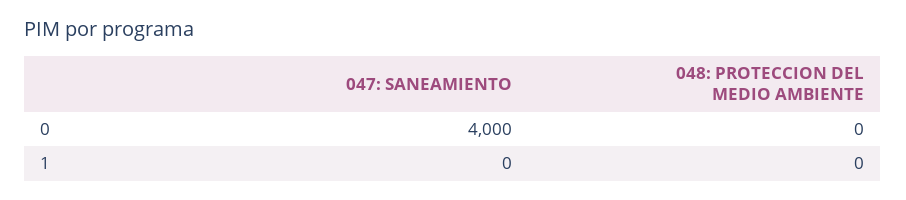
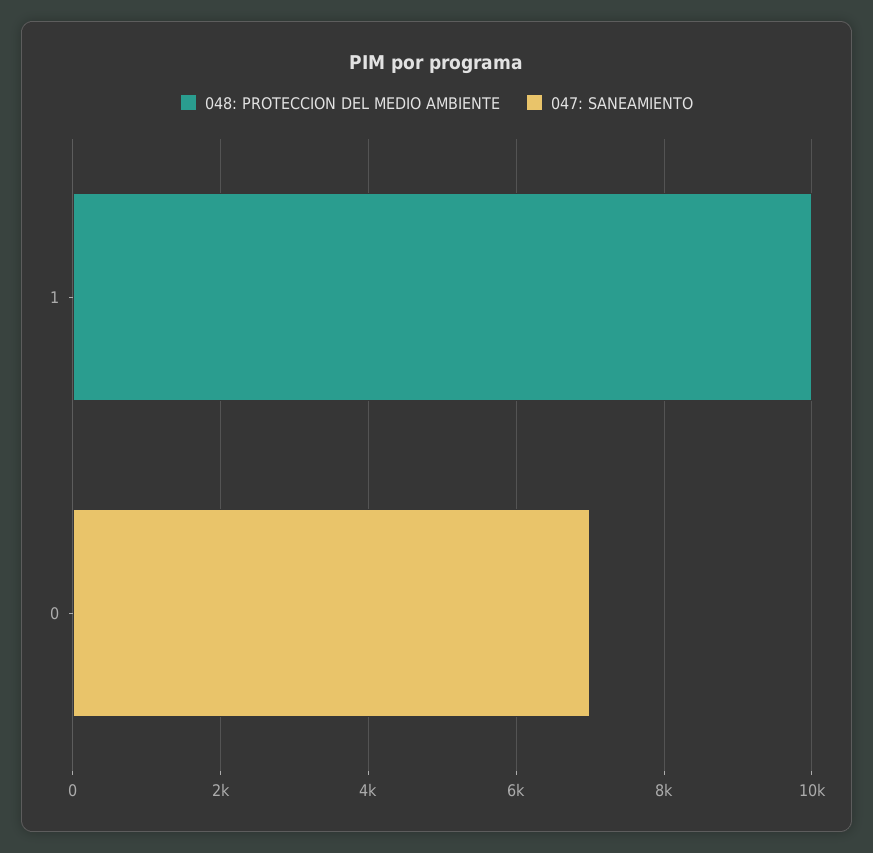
047: SANEAMIENTO, 0: 4000 -> 7000
048: PROTECCION DEL MEDIO AMBIENTE, 1: 0 -> 10000

